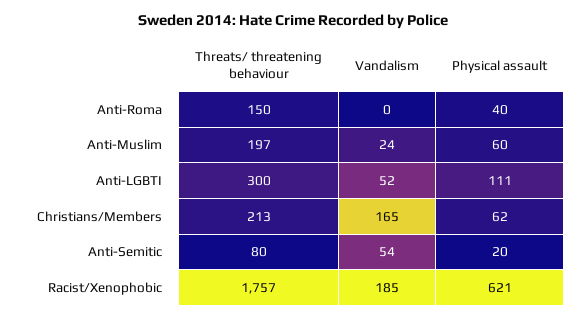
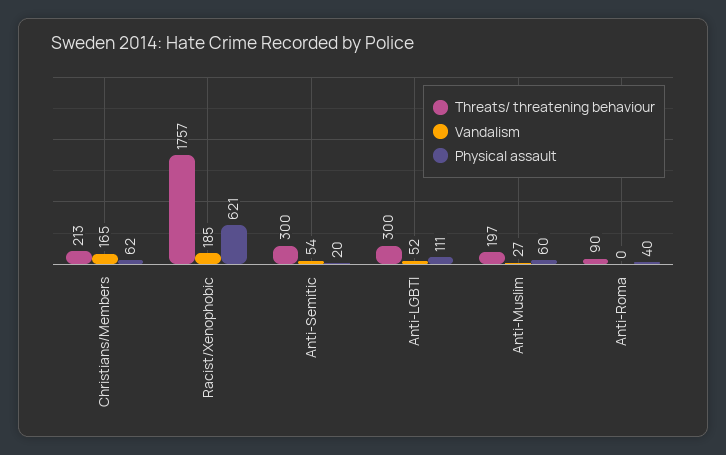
Threats/ threatening behaviour, Anti-Roma: 150 -> 90
Vandalism, Anti-Muslim: 24 -> 27
Threats/ threatening behaviour, Anti-Semitic: 80 -> 300

